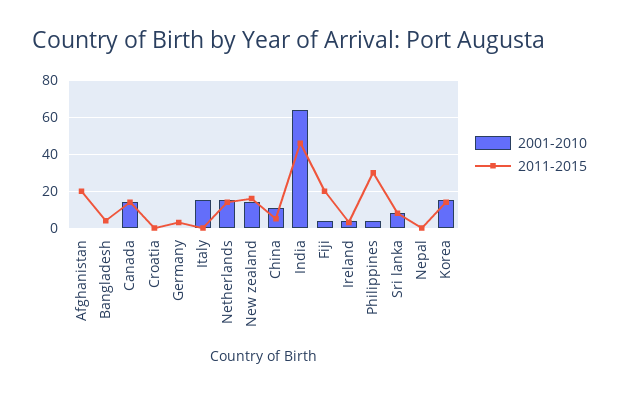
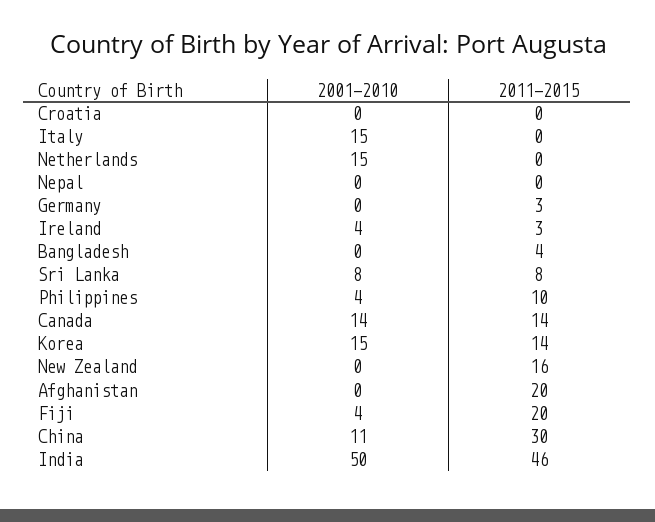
2011-2015, Netherlands: 15 -> 0
2001-2010, New zealand: 15 -> 0
2011-2015, China: 5 -> 30
2001-2010, India: 65 -> 50
2011-2015, Philippines: 30 -> 10

